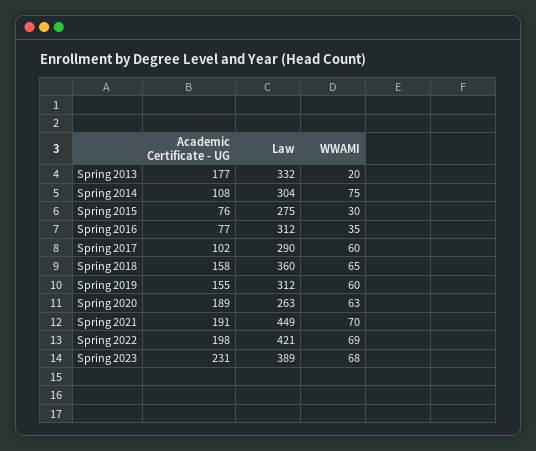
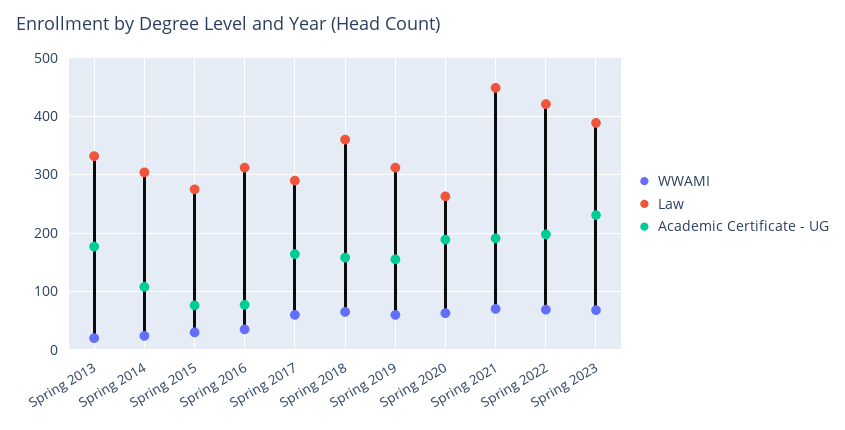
WWAMI, Spring 2014: 75 -> 20
Academic Certificate - UG, Spring 2017: 102 -> 160

